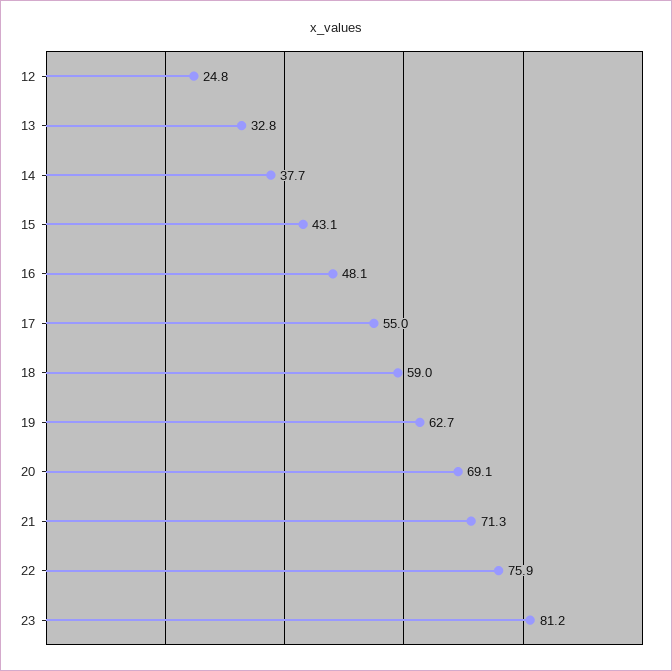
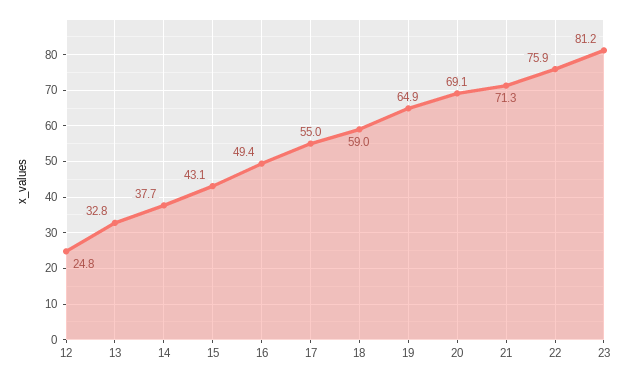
16: 48.1 -> 49.4
19: 62.7 -> 64.9

